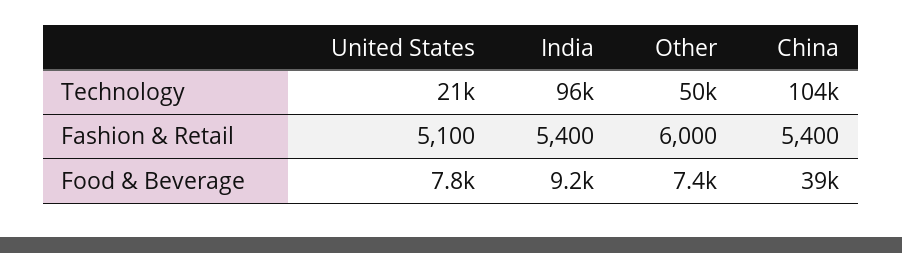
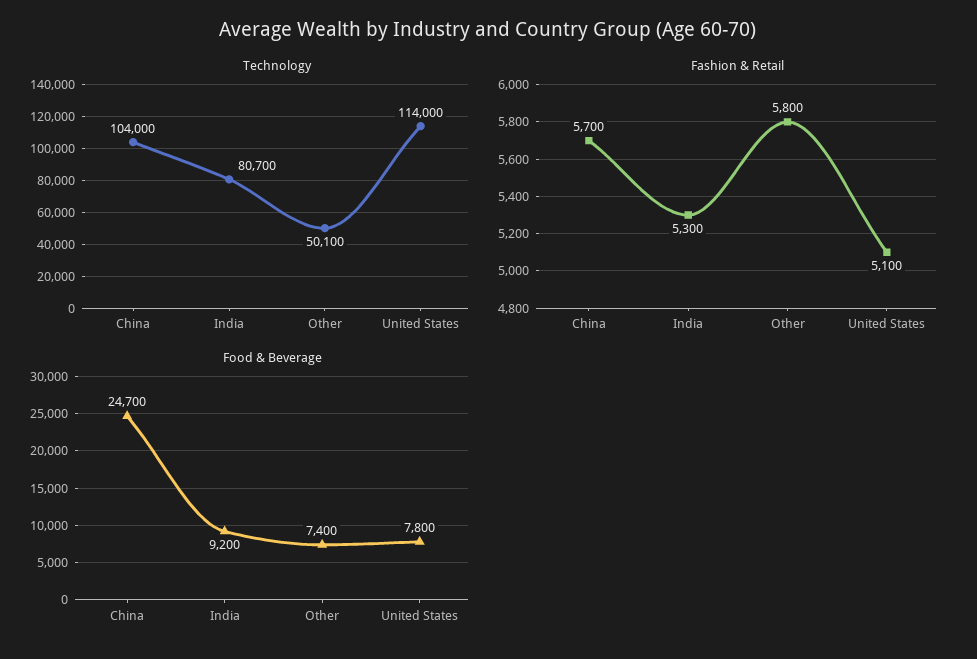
Technology, United States: 21000 -> 114000
Technology, India: 96000 -> 80700
Fashion & Retail, India: 5400 -> 5300
Fashion & Retail, Other: 6000 -> 5800
Fashion & Retail, China: 5400 -> 5700
Food & Beverage, China: 39000 -> 24700

